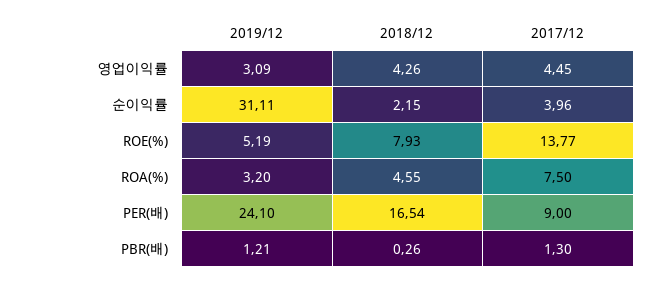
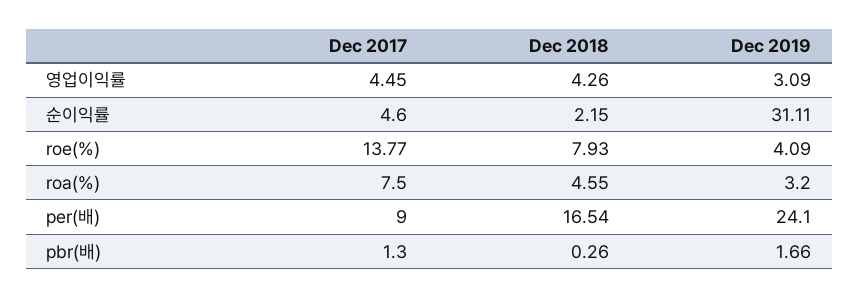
2017/12, 순이익률: 3.96 -> 4.6
2019/12, ROE(%): 5.19 -> 4.09
2019/12, PBR(배): 1.21 -> 1.66

